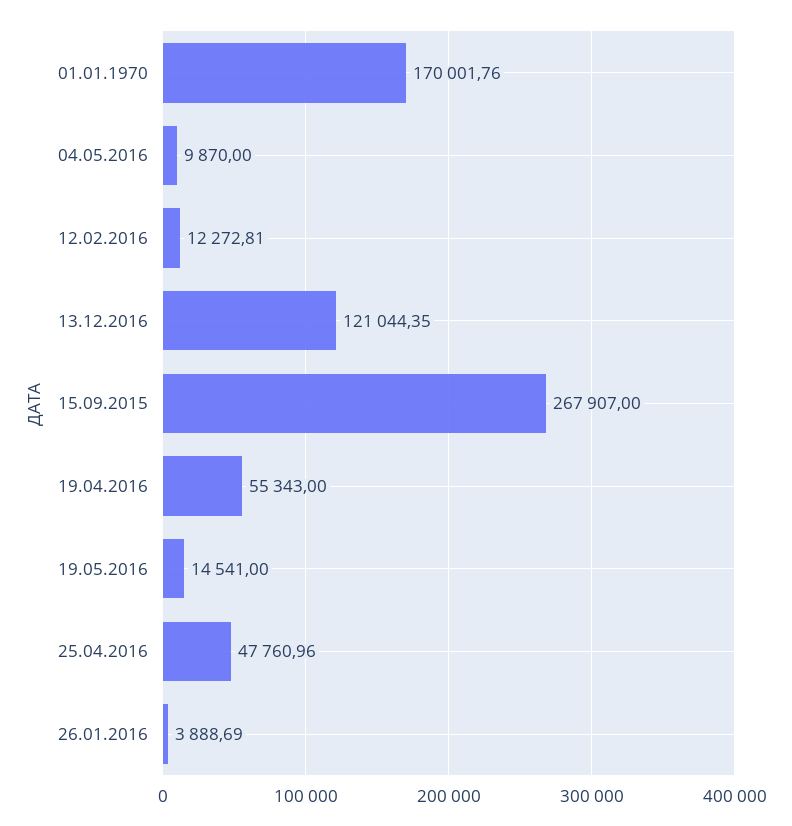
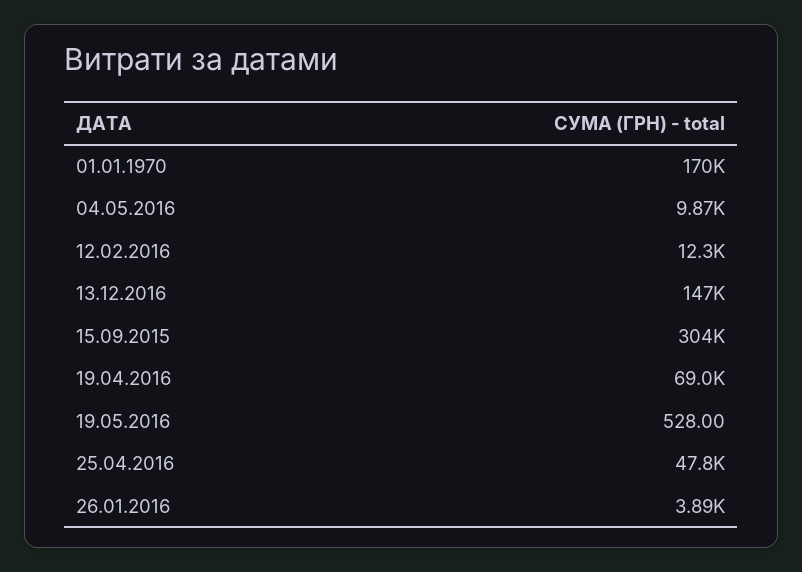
13.12.2016: 121044.35 -> 147000
15.09.2015: 267907 -> 304000
19.04.2016: 55343 -> 69000
19.05.2016: 14541 -> 528

